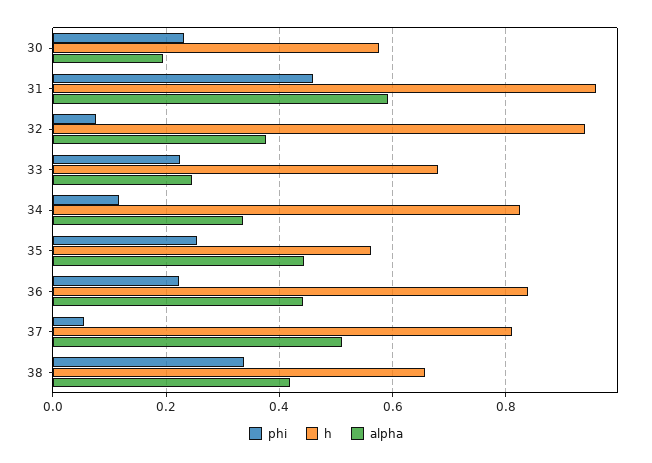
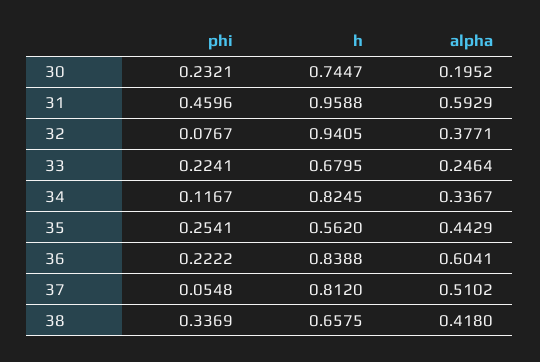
h, 30: 0.58 -> 0.7447
alpha, 36: 0.44 -> 0.6041

